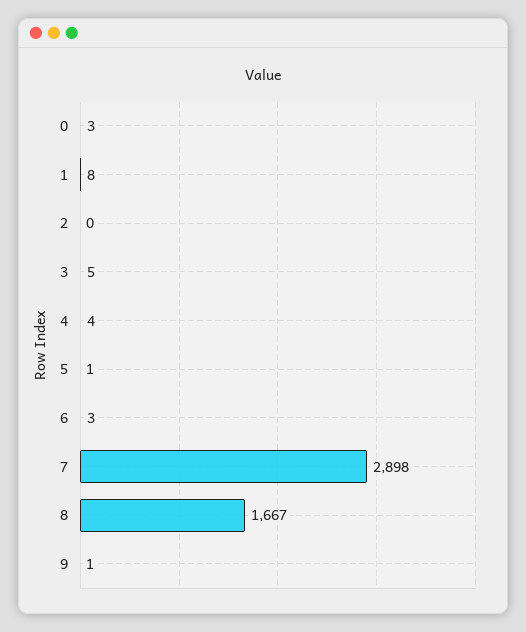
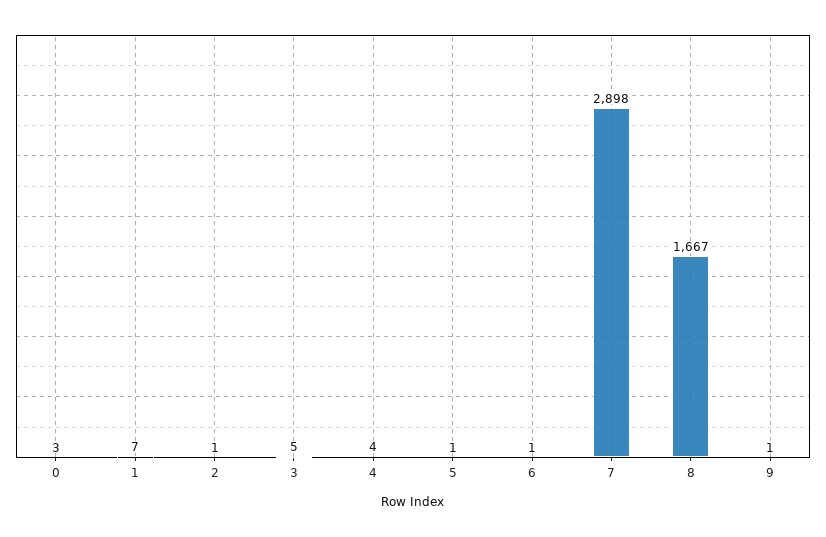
1: 8 -> 7
2: 0 -> 1
6: 3 -> 1

